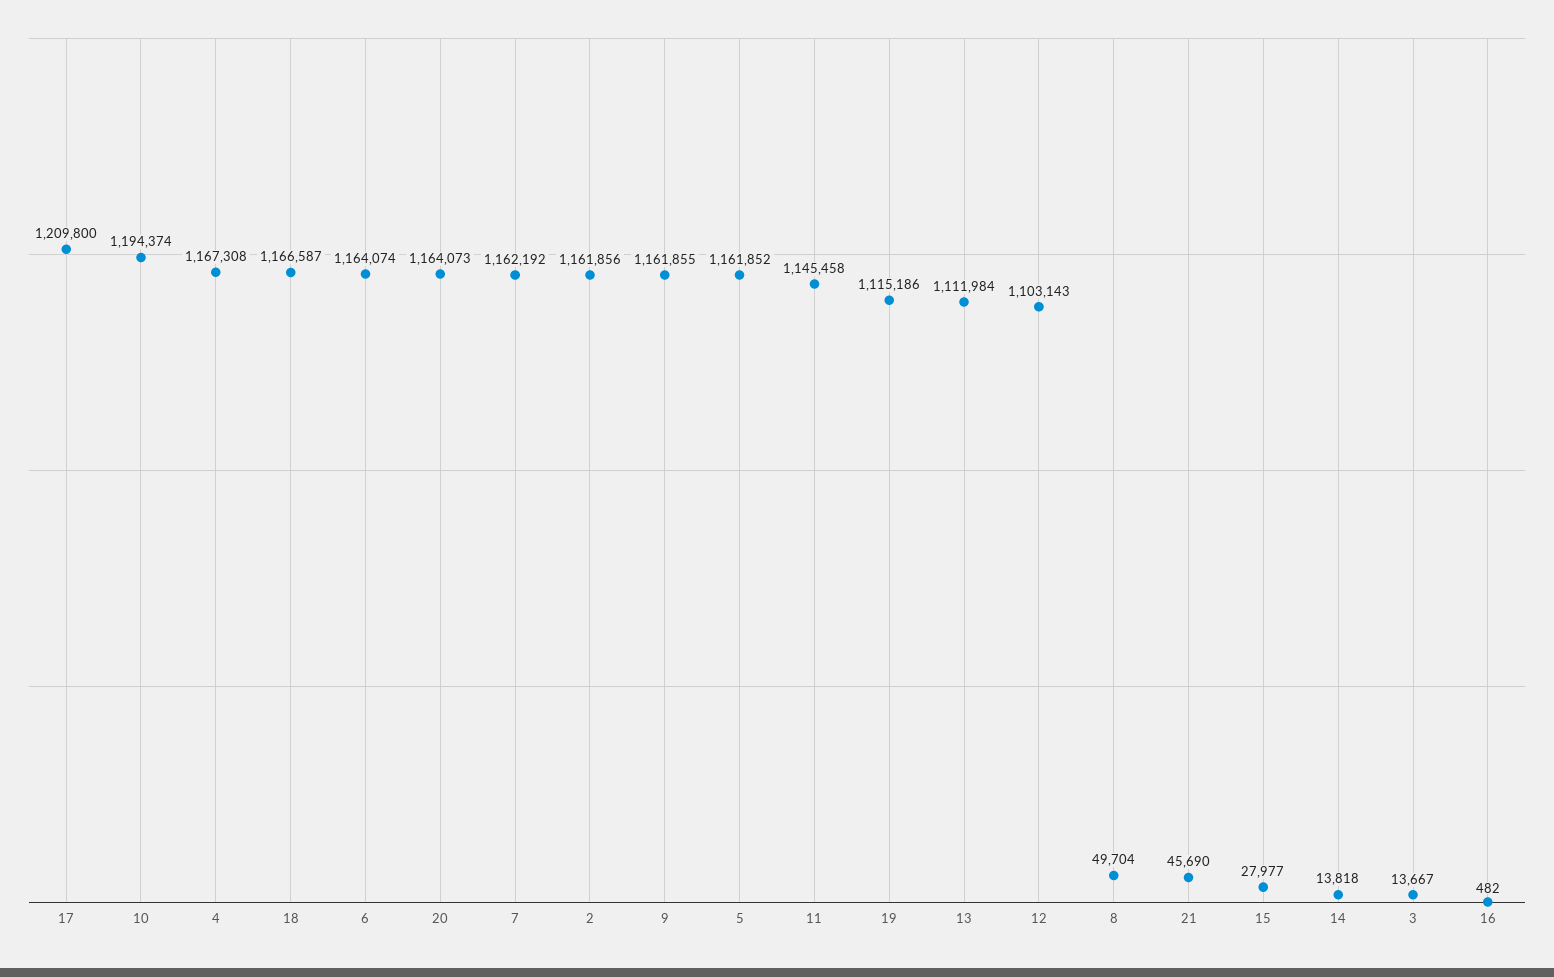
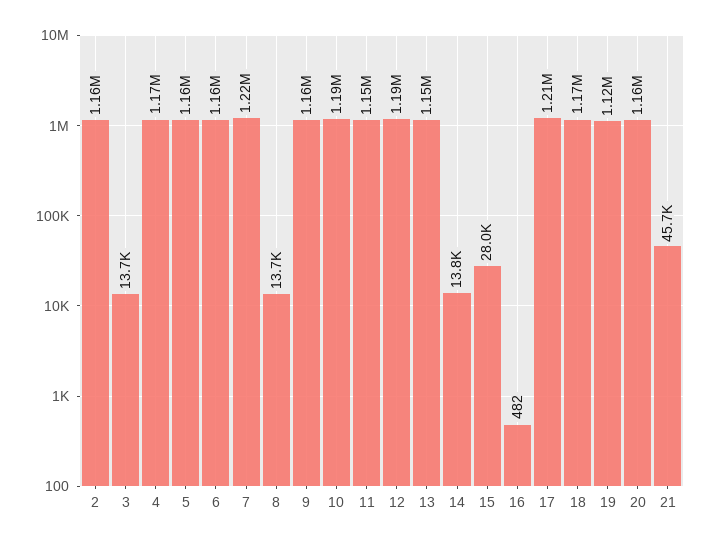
7: 1162192 -> 1220000
13: 1111984 -> 1150000
12: 1103143 -> 1190000
8: 49704 -> 13700

